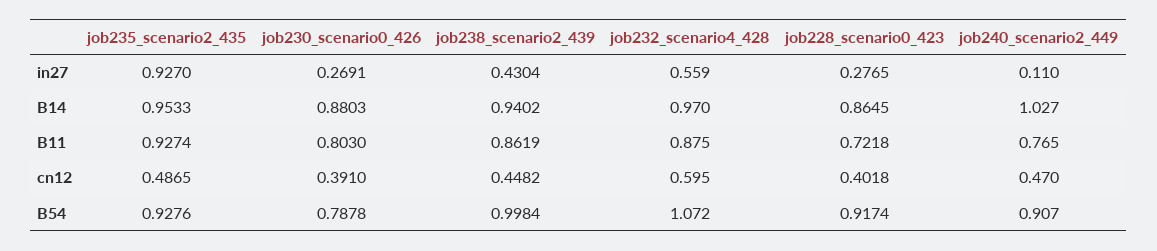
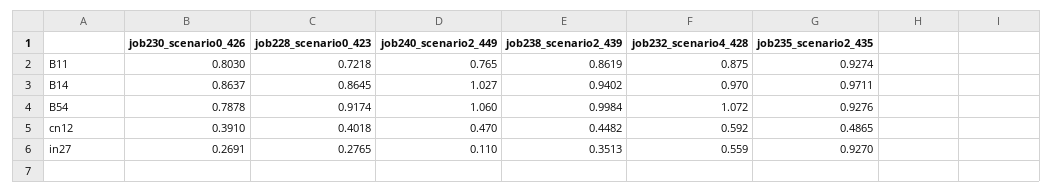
job238_scenario2_439, in27: 0.4304 -> 0.3513
job235_scenario2_435, B14: 0.9533 -> 0.9711
job230_scenario0_426, B14: 0.8803 -> 0.8637
job232_scenario4_428, cn12: 0.595 -> 0.592
job240_scenario2_449, B54: 0.907 -> 1.06

